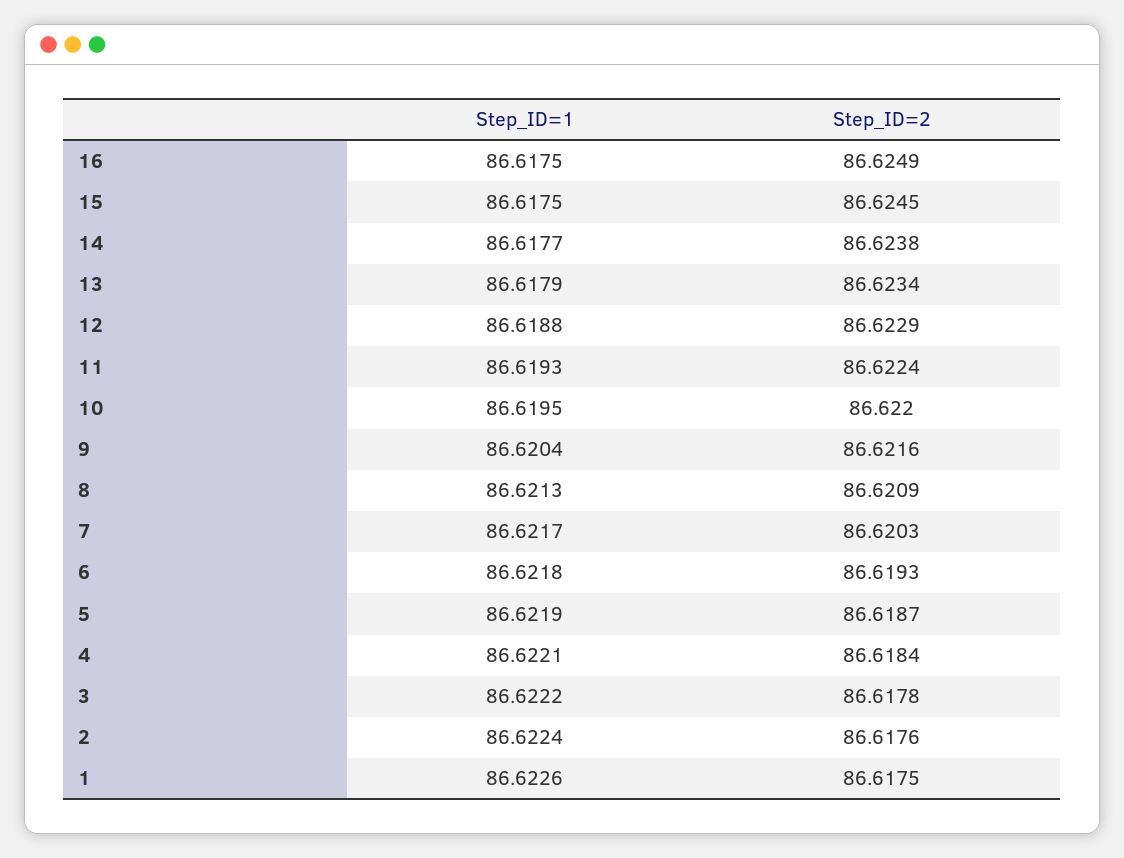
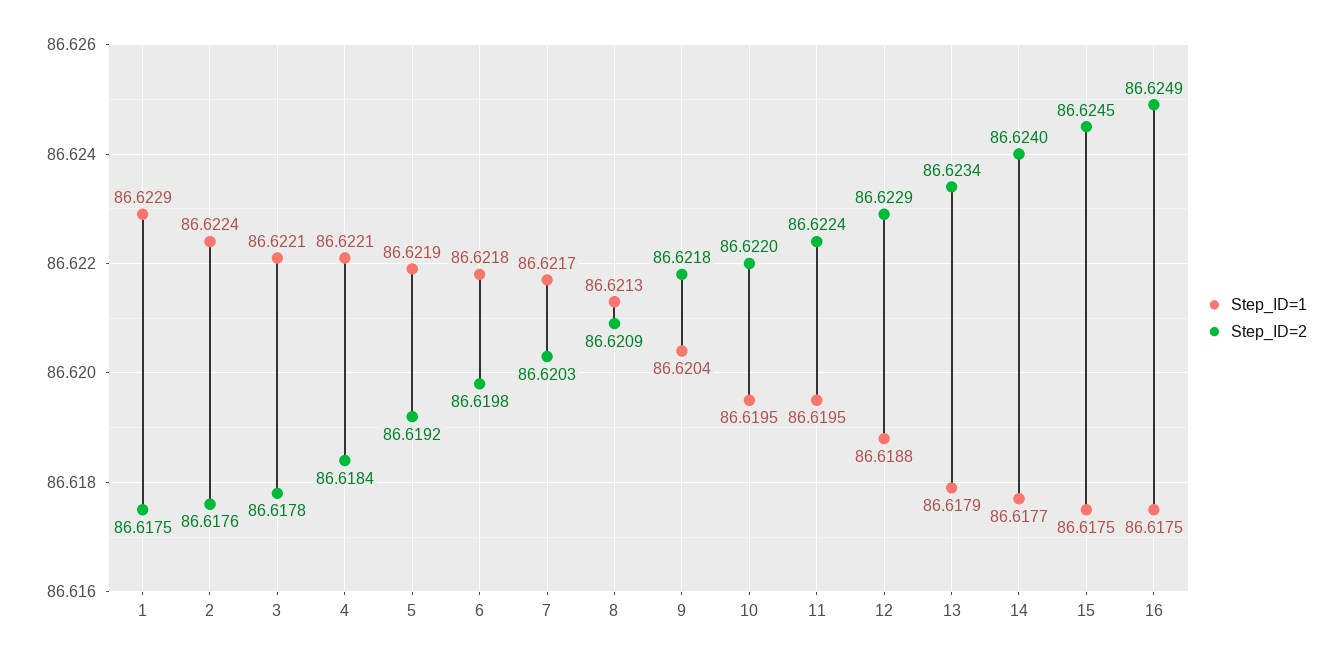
Step_ID=2, 14: 86.6238 -> 86.624
Step_ID=1, 11: 86.6193 -> 86.6195
Step_ID=2, 9: 86.6216 -> 86.6218
Step_ID=2, 6: 86.6193 -> 86.6198
Step_ID=2, 5: 86.6187 -> 86.6192
Step_ID=1, 3: 86.6222 -> 86.6221
Step_ID=1, 1: 86.6226 -> 86.6229

